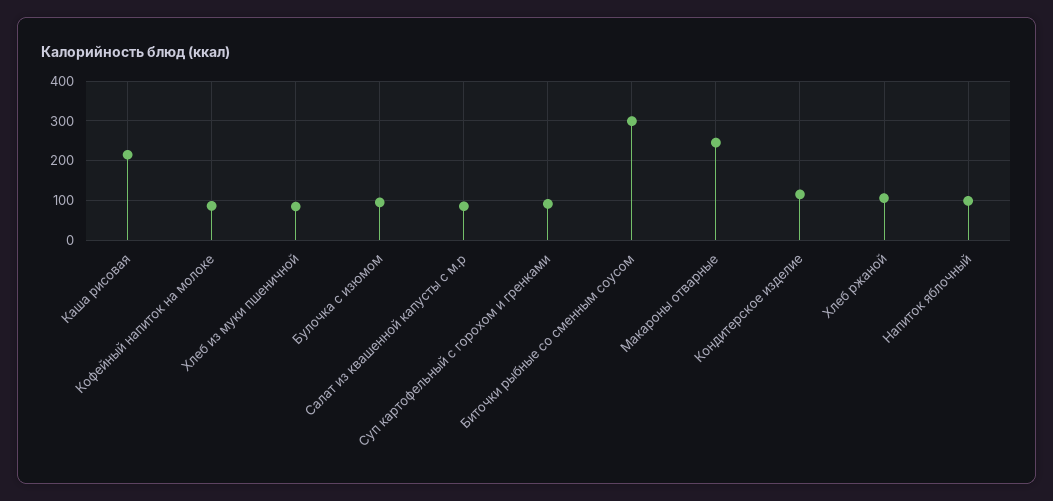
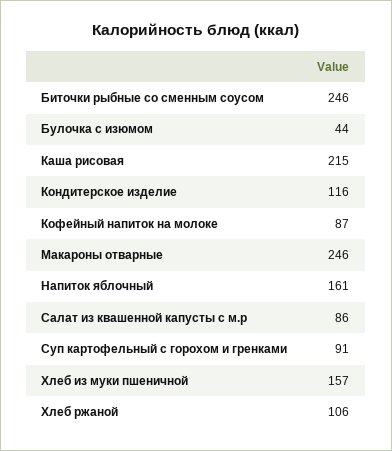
Хлеб из муки пшеничной: 80 -> 157
Булочка с изюмом: 100 -> 44
Биточки рыбные со сменным соусом: 300 -> 246
Напиток яблочный: 100 -> 161

